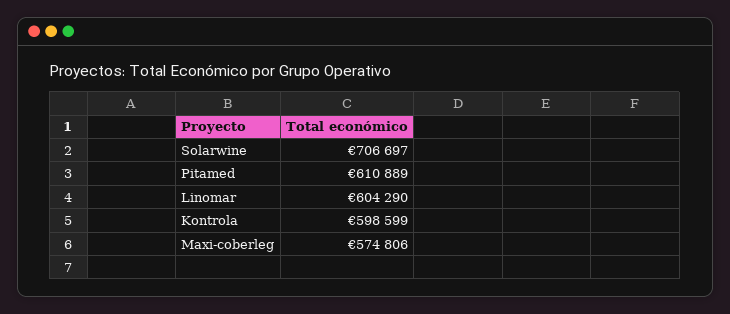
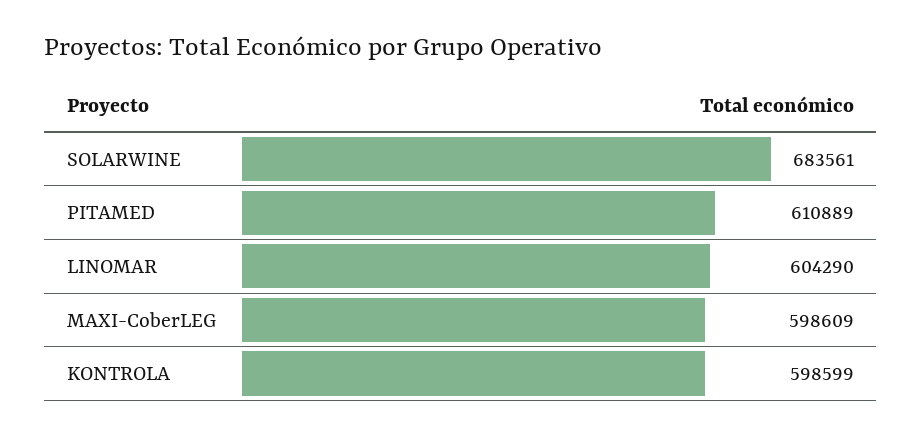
Solarwine: 706697 -> 683561
Maxi-coberleg: 574806 -> 598609

